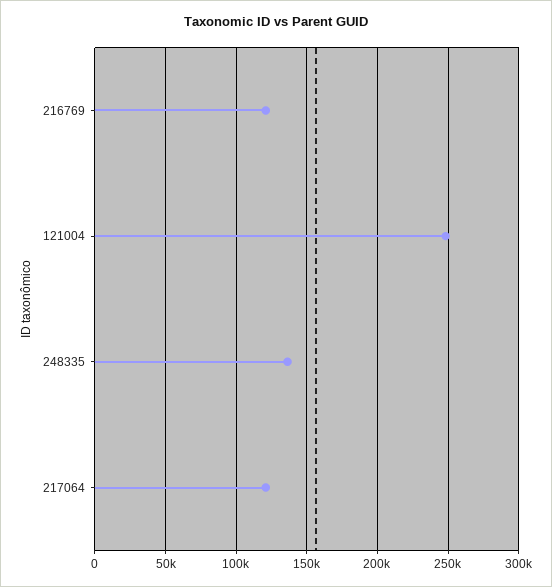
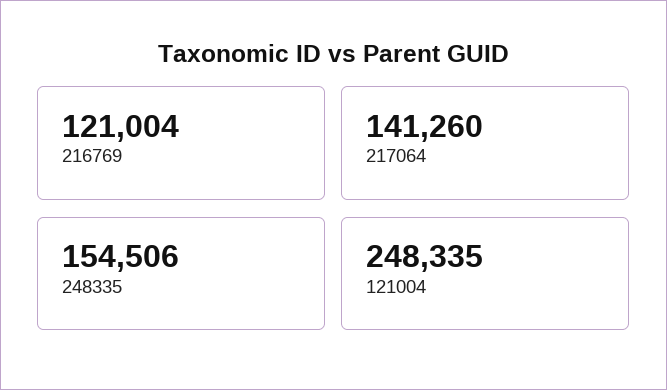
248335: 135000 -> 154506
217064: 120000 -> 141260

